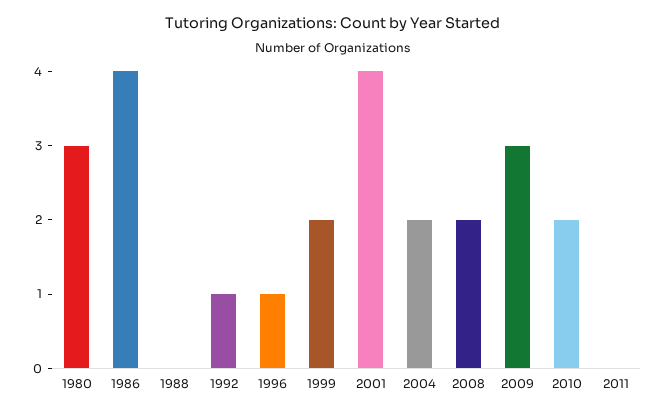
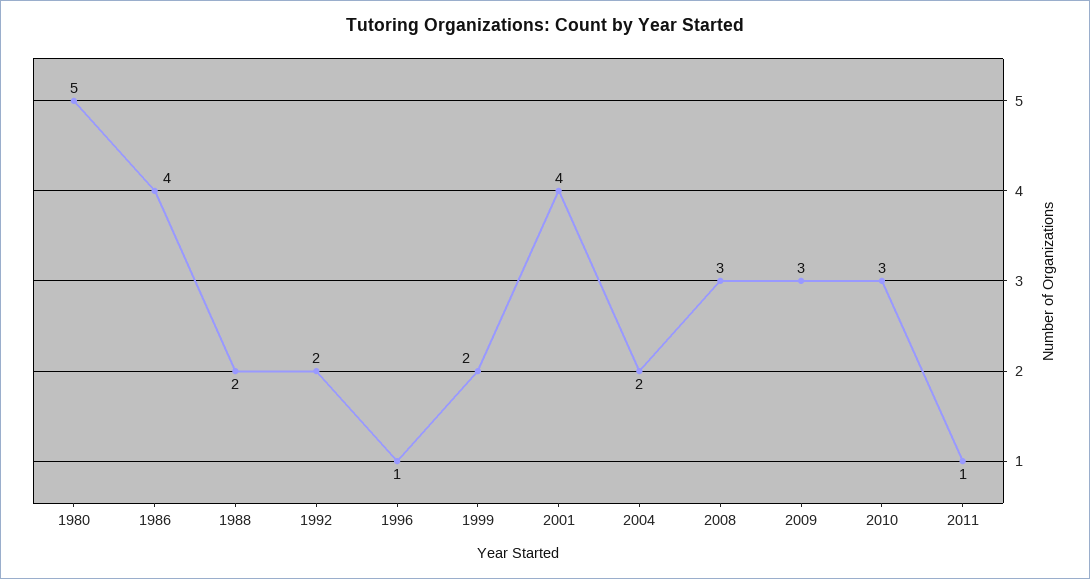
1980: 3 -> 5
1988: 0 -> 2
1992: 1 -> 2
2008: 2 -> 3
2010: 2 -> 3
2011: 0 -> 1

